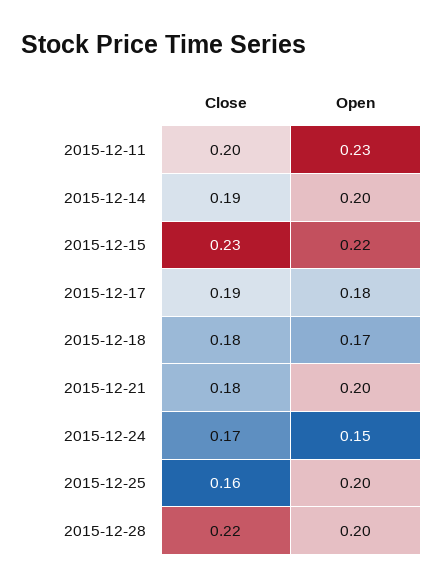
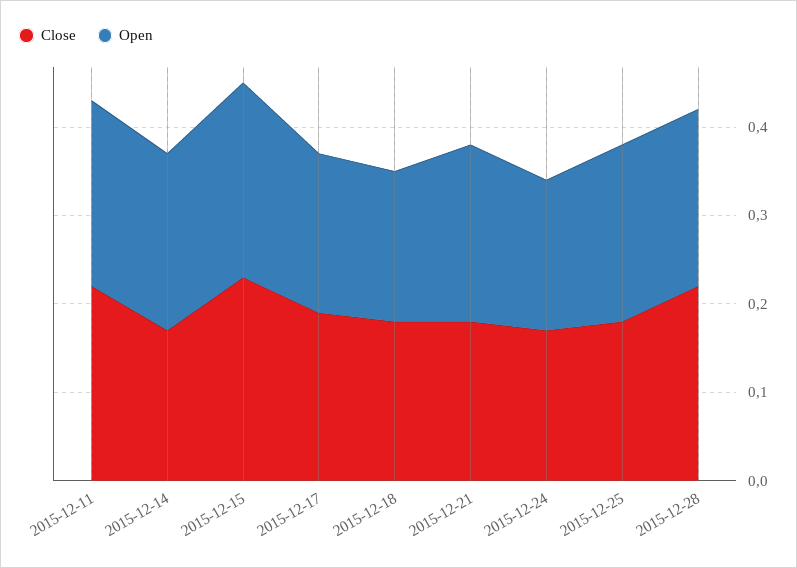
Close, 2015-12-11: 0.2 -> 0.22
Open, 2015-12-11: 0.23 -> 0.21
Close, 2015-12-14: 0.19 -> 0.17
Open, 2015-12-24: 0.15 -> 0.17
Close, 2015-12-25: 0.16 -> 0.18

